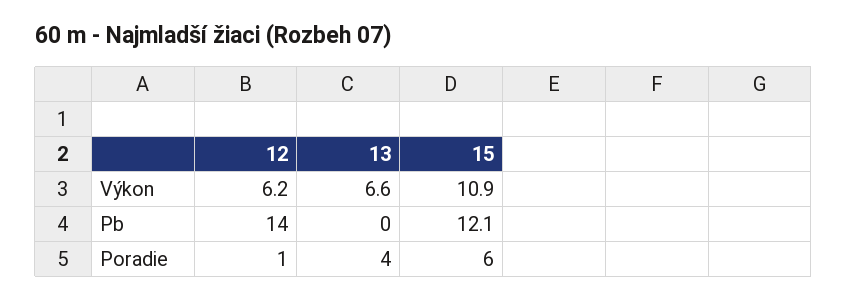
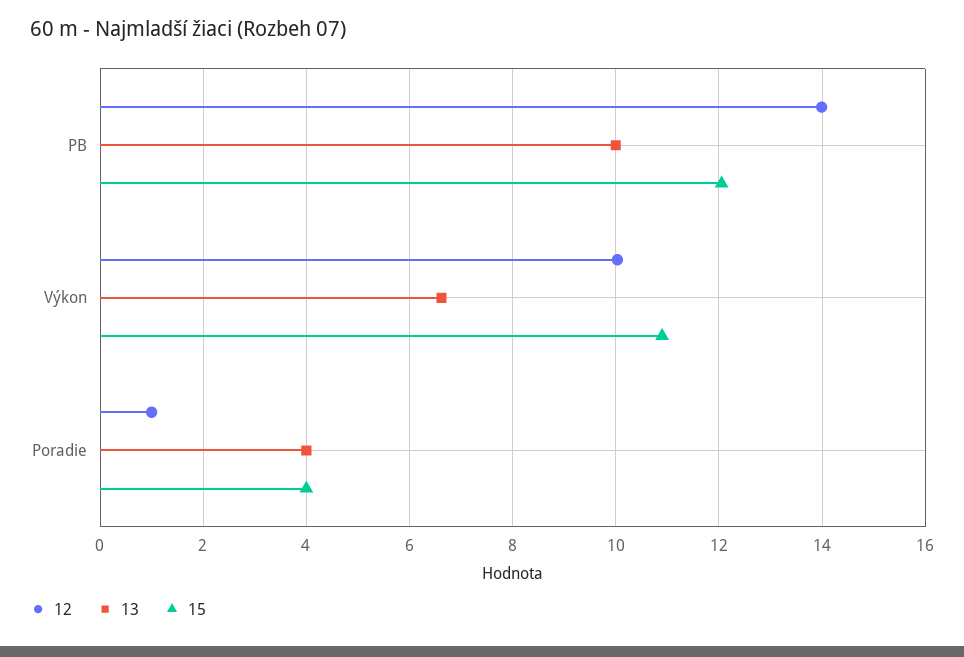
12, Výkon: 6.2 -> 10
13, Pb: 0 -> 10
15, Poradie: 6 -> 4

